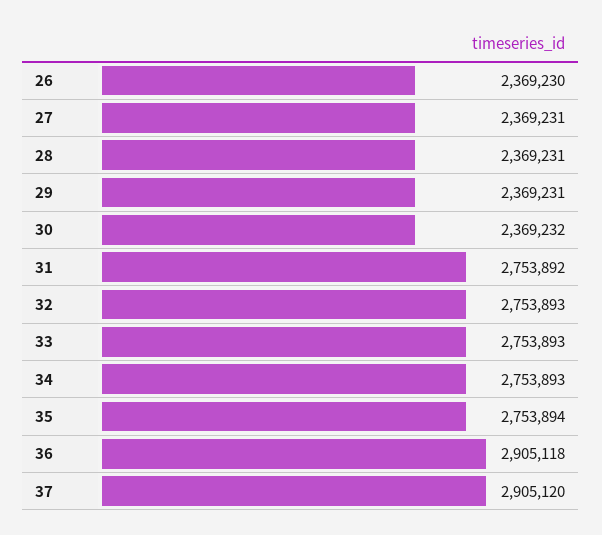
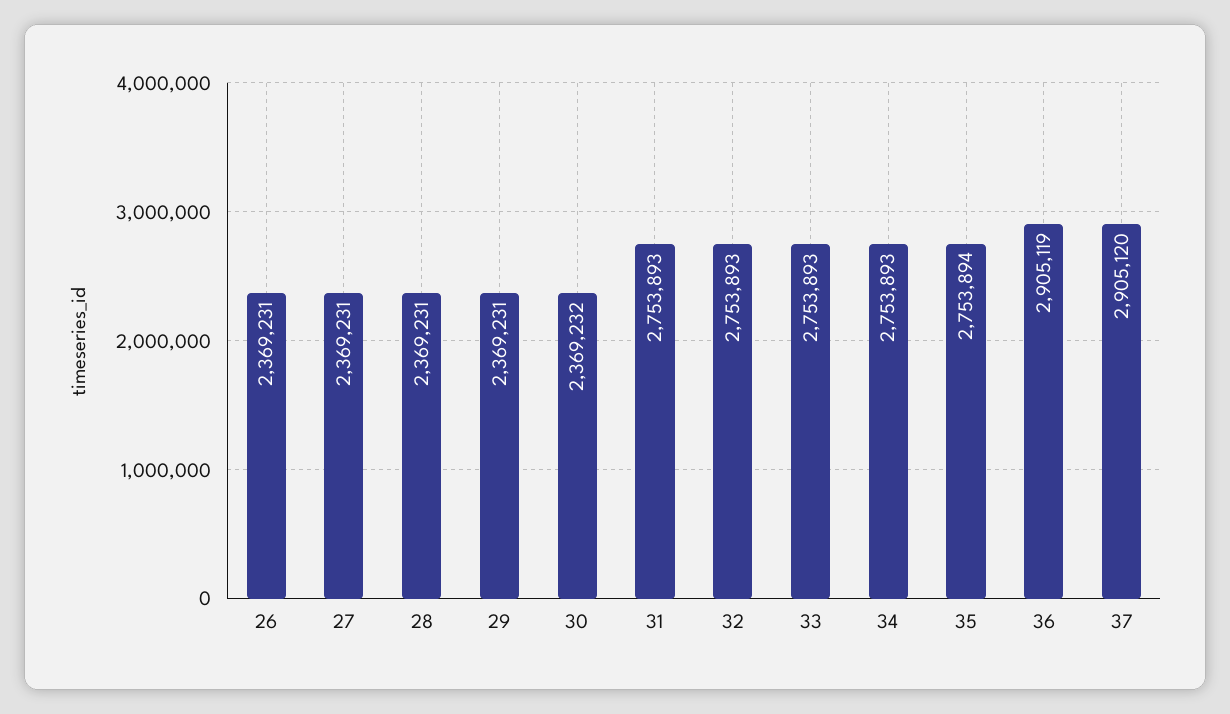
26: 2369230 -> 2369231
31: 2753892 -> 2753893
36: 2905118 -> 2905119

